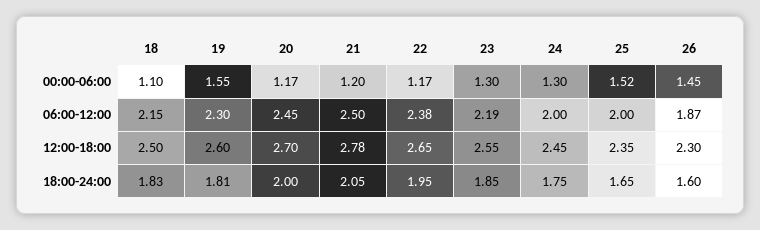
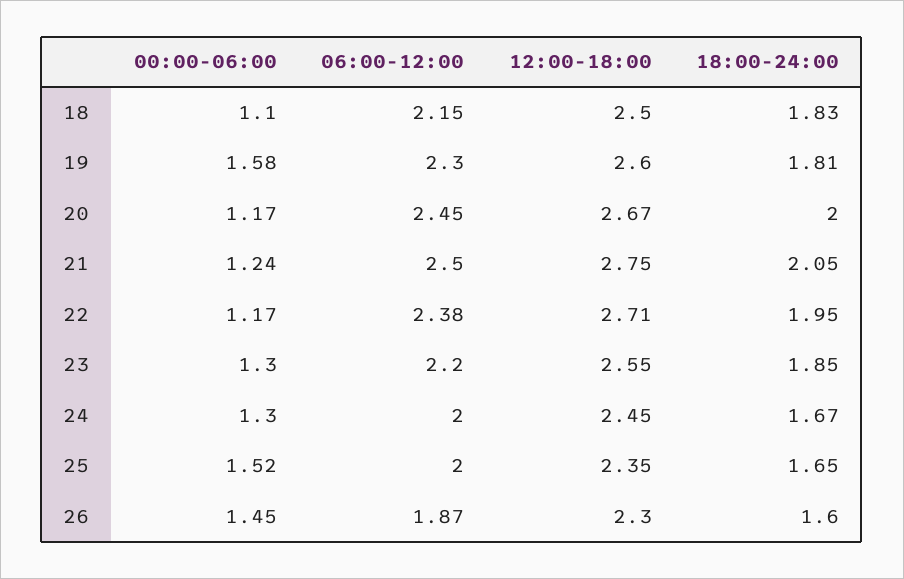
19, 00:00-06:00: 1.55 -> 1.58
21, 00:00-06:00: 1.2 -> 1.24
23, 06:00-12:00: 2.19 -> 2.2
20, 12:00-18:00: 2.7 -> 2.67
21, 12:00-18:00: 2.78 -> 2.75
22, 12:00-18:00: 2.65 -> 2.71
24, 18:00-24:00: 1.75 -> 1.67

